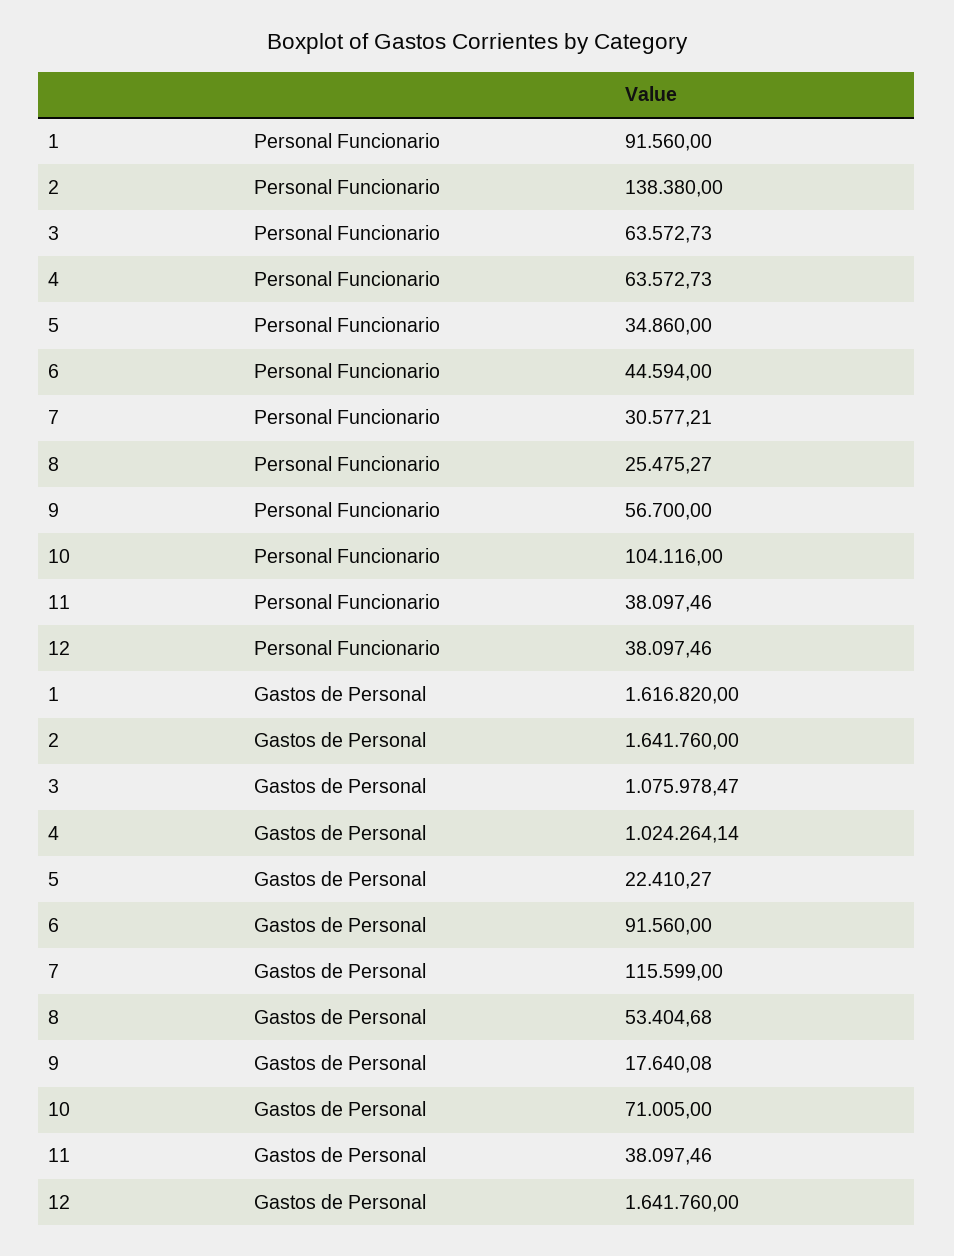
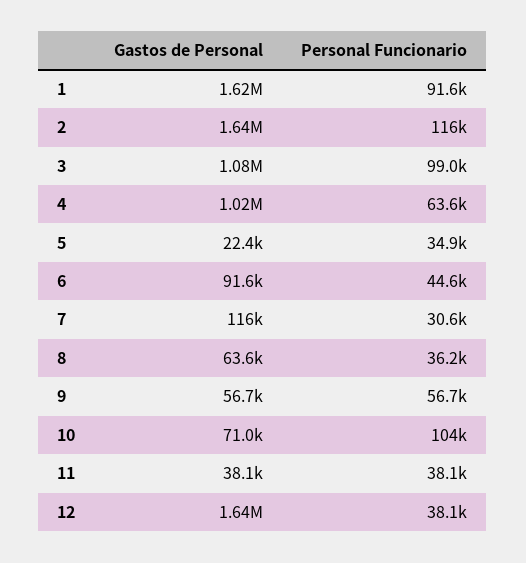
2, Personal Funcionario: 138380 -> 116000
3, Personal Funcionario: 63572.73 -> 99000
8, Personal Funcionario: 25475.27 -> 36200
8, Gastos de Personal: 53404.68 -> 63600
9, Gastos de Personal: 17640.08 -> 56700

